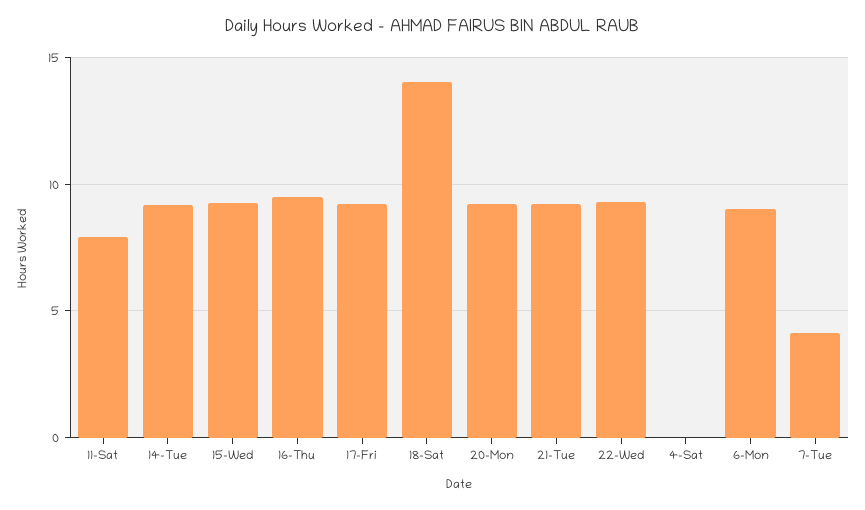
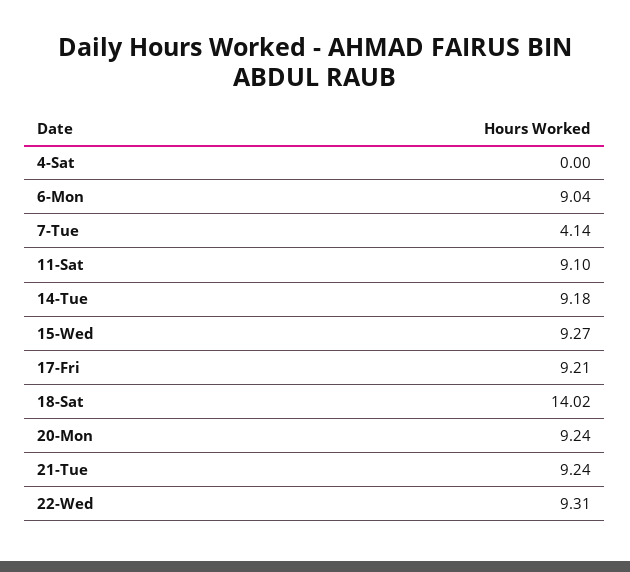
11-Sat: 8 -> 9.1
16-Thu: 9.5 -> none

